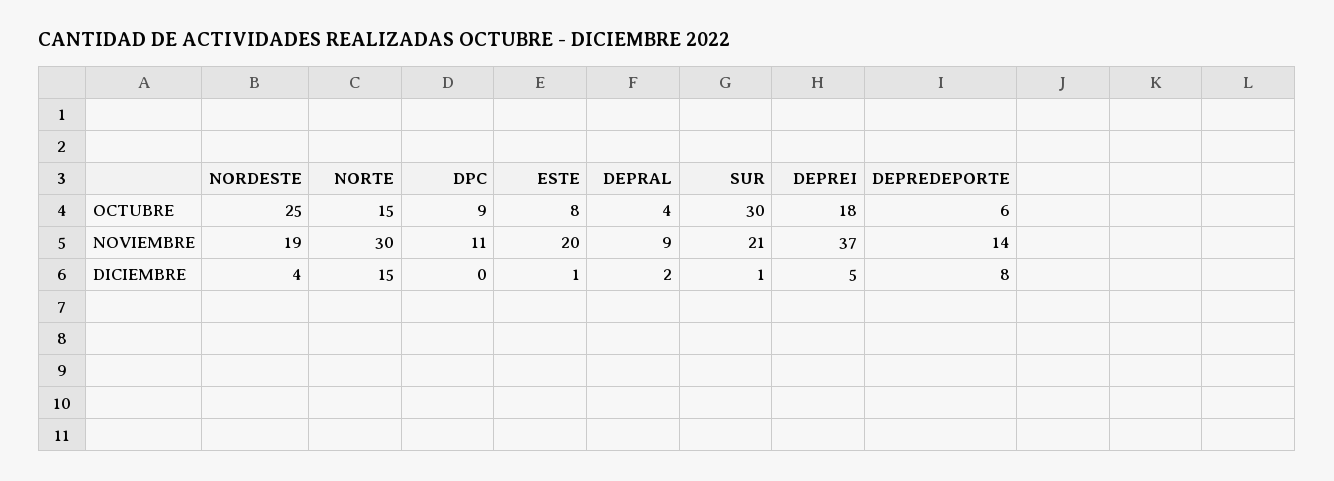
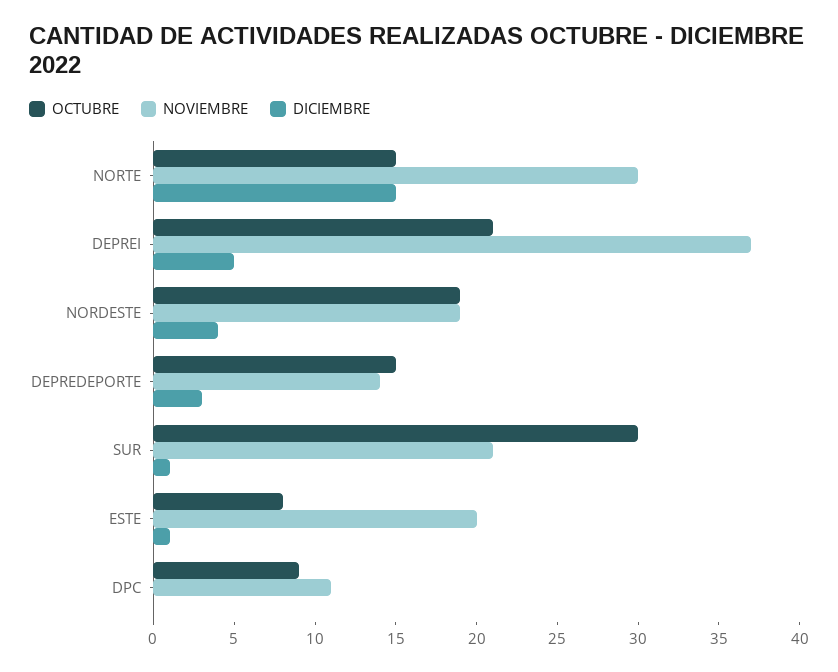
OCTUBRE, NORDESTE: 25 -> 19
OCTUBRE, DEPRAL: 4 -> none
OCTUBRE, DEPREI: 18 -> 21
OCTUBRE, DEPREDEPORTE: 6 -> 15
NOVIEMBRE, DEPRAL: 9 -> none
DICIEMBRE, DEPRAL: 2 -> none
DICIEMBRE, DEPREDEPORTE: 8 -> 3

